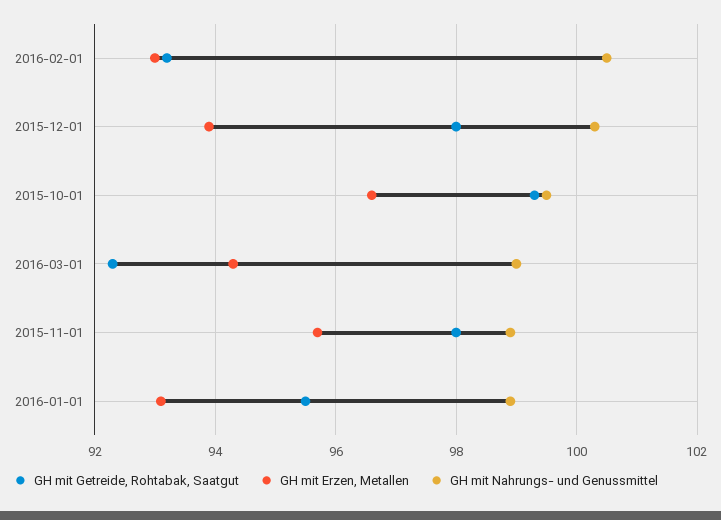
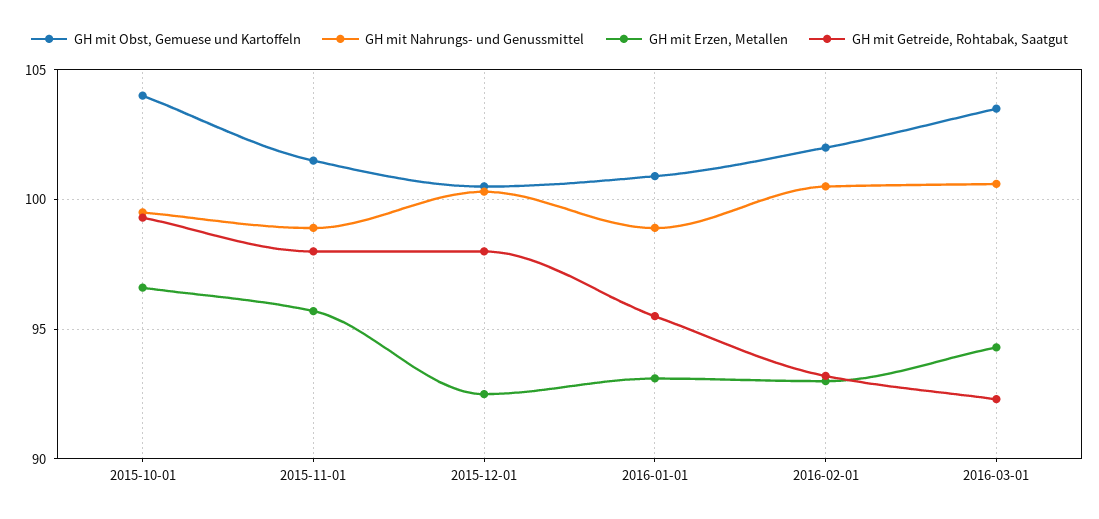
GH mit Erzen, Metallen, 2015-12-01: 94 -> 92.5
GH mit Nahrungs- und Genussmittel, 2016-03-01: 99 -> 100.5
GH mit Obst, Gemuese und Kartoffeln, 2015-10-01: none -> 104
GH mit Obst, Gemuese und Kartoffeln, 2015-11-01: none -> 101.5
GH mit Obst, Gemuese und Kartoffeln, 2015-12-01: none -> 100.5
GH mit Obst, Gemuese und Kartoffeln, 2016-01-01: none -> 101
GH mit Obst, Gemuese und Kartoffeln, 2016-02-01: none -> 102
GH mit Obst, Gemuese und Kartoffeln, 2016-03-01: none -> 103.5

